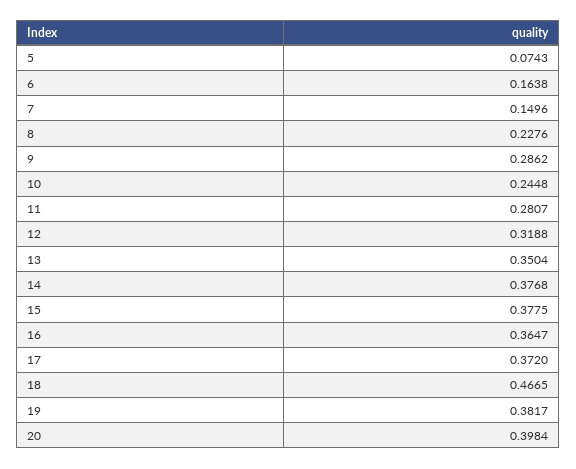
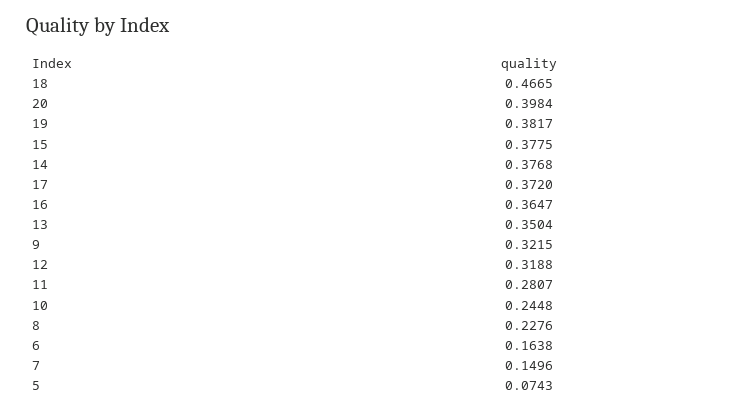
9: 0.2862 -> 0.3215

